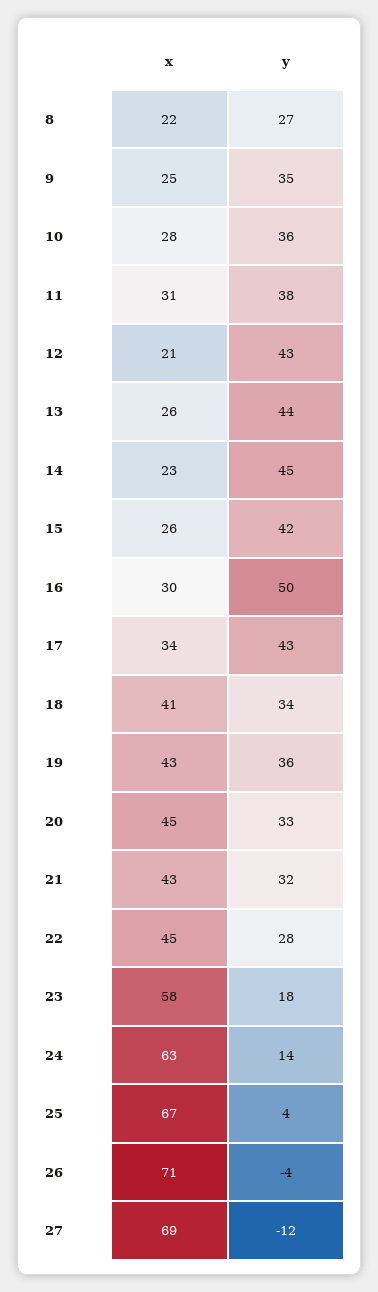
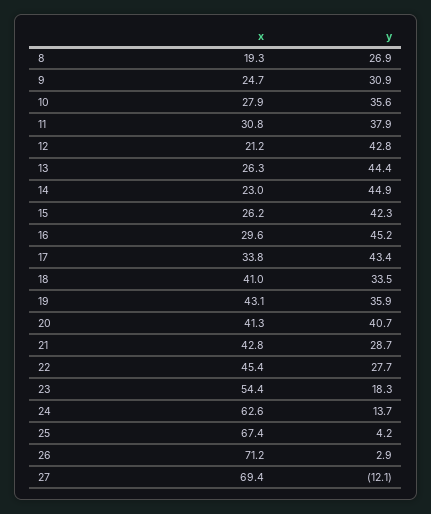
x, 8: 22 -> 19.3
y, 9: 35 -> 30.9
y, 16: 50 -> 45.2
x, 20: 45 -> 41.3
y, 20: 33 -> 40.7
y, 21: 32 -> 28.7
x, 23: 58 -> 54.4
y, 26: -4 -> 2.9

